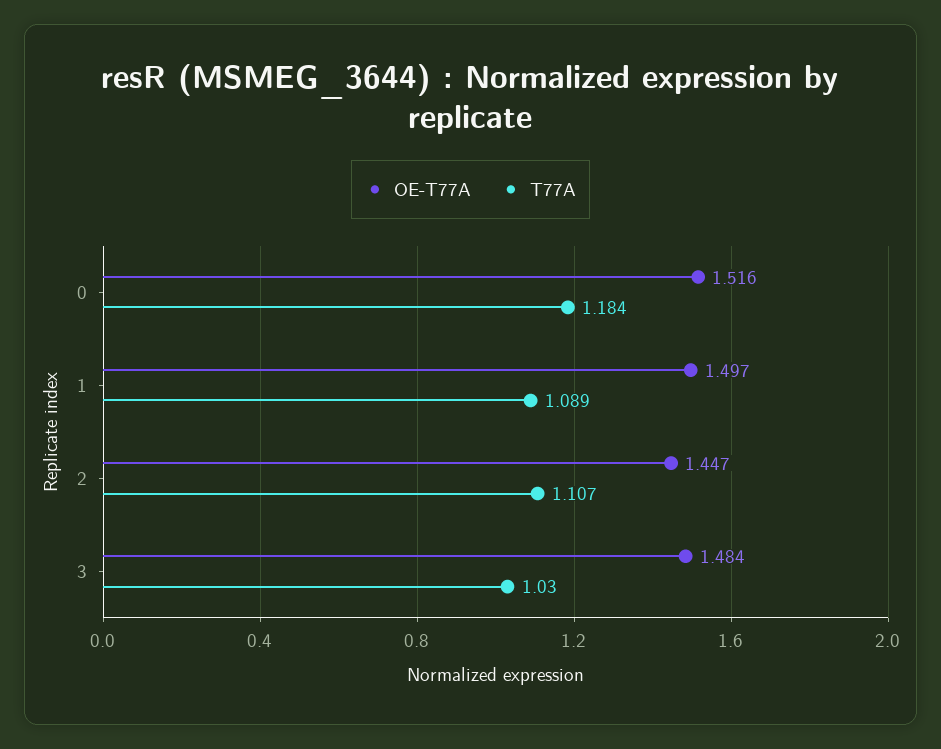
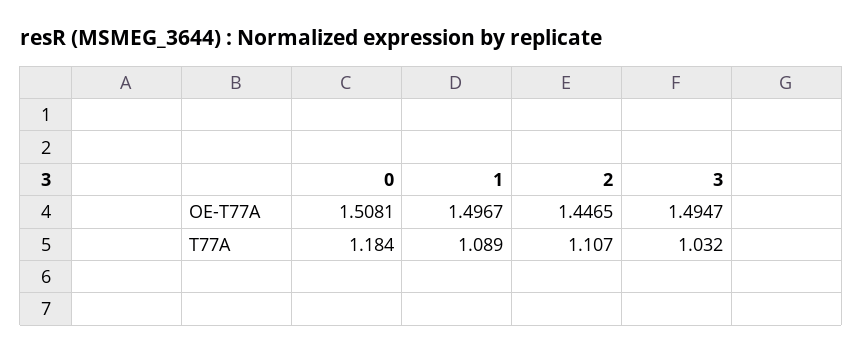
OE-T77A, 0: 1.516 -> 1.5081
OE-T77A, 3: 1.484 -> 1.4947
T77A, 3: 1.03 -> 1.032

